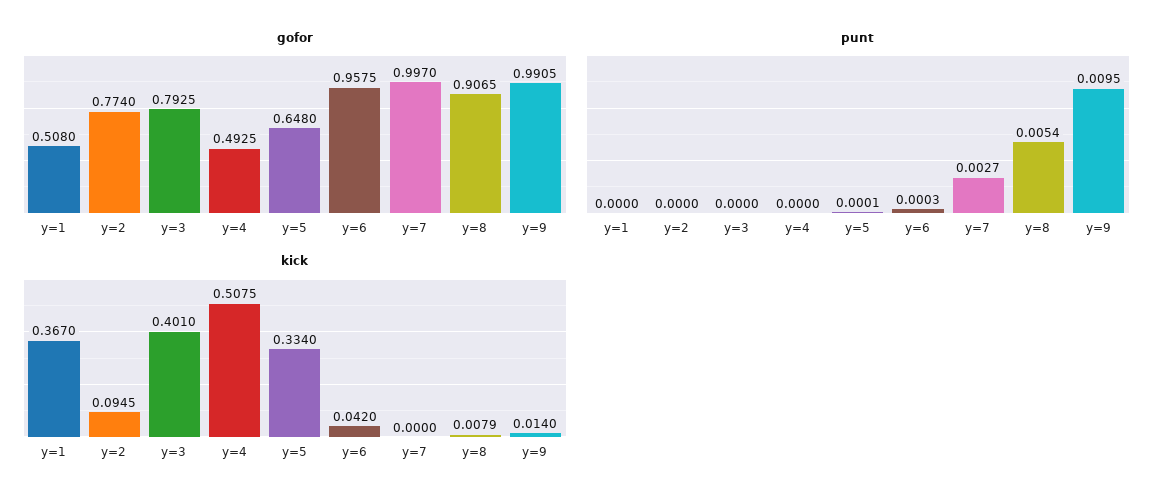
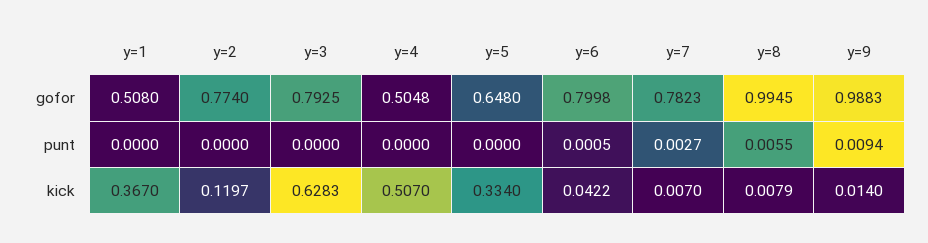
gofor, y=4: 0.4925 -> 0.5048
gofor, y=6: 0.9575 -> 0.7998
gofor, y=7: 0.997 -> 0.7823
gofor, y=8: 0.9065 -> 0.9945
gofor, y=9: 0.9905 -> 0.9883
punt, y=5: 0.0001 -> 0
punt, y=6: 0.0003 -> 0.0005
punt, y=8: 0.0054 -> 0.0055
punt, y=9: 0.0095 -> 0.0094
kick, y=2: 0.0945 -> 0.1197
kick, y=3: 0.401 -> 0.6283
kick, y=4: 0.5075 -> 0.507
kick, y=6: 0.042 -> 0.0422
kick, y=7: 0 -> 0.007

